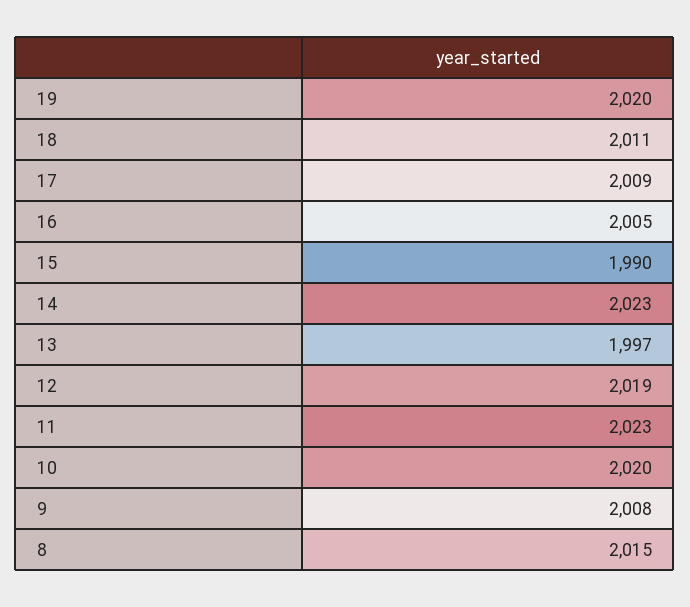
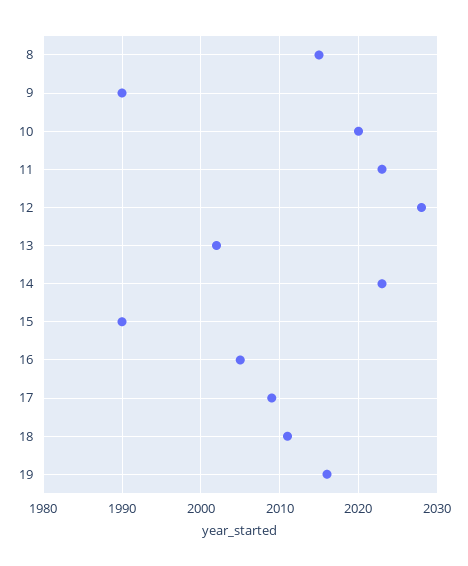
19: 2020 -> 2016
13: 1997 -> 2002
12: 2019 -> 2028
9: 2008 -> 1990

